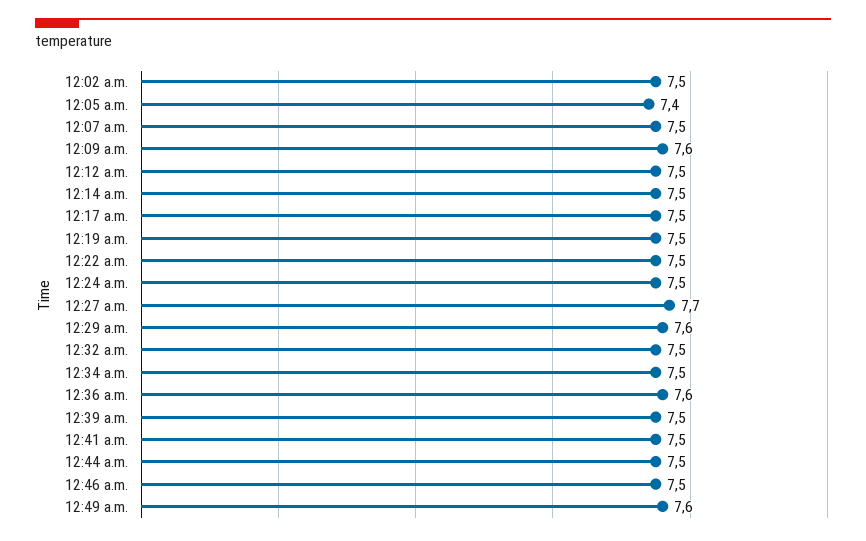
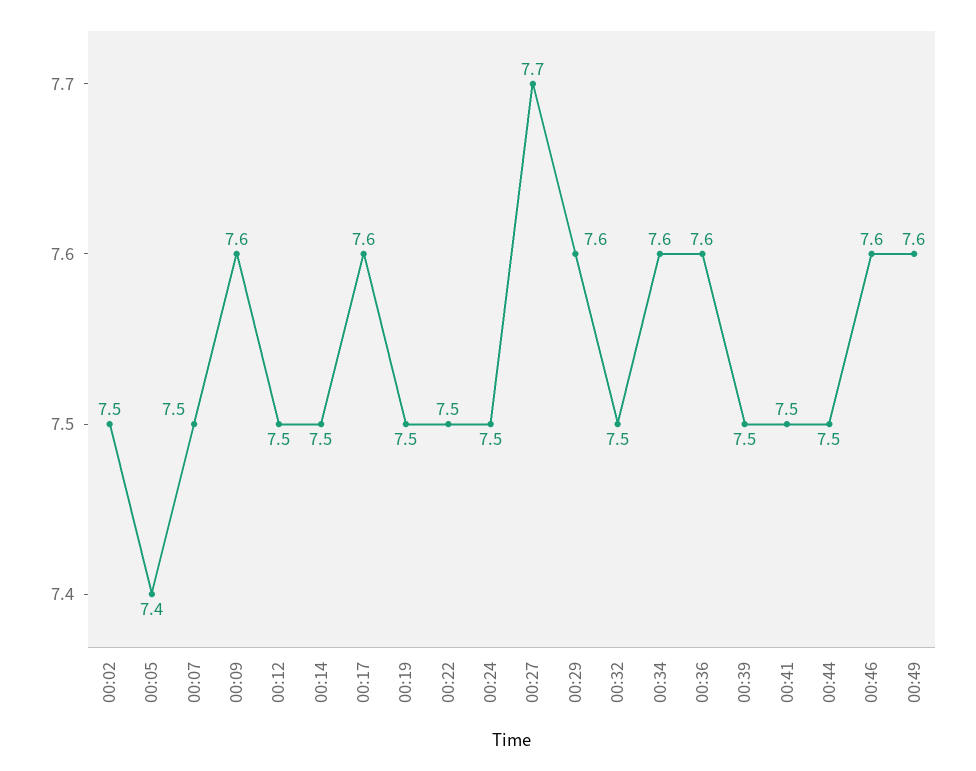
12:17 a.m.: 7.5 -> 7.6
12:34 a.m.: 7.5 -> 7.6
12:46 a.m.: 7.5 -> 7.6

